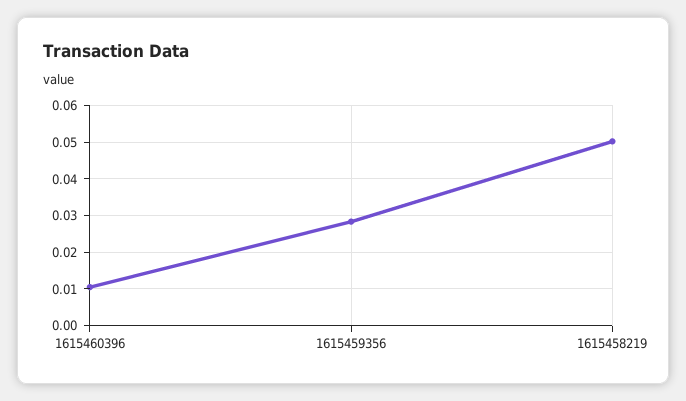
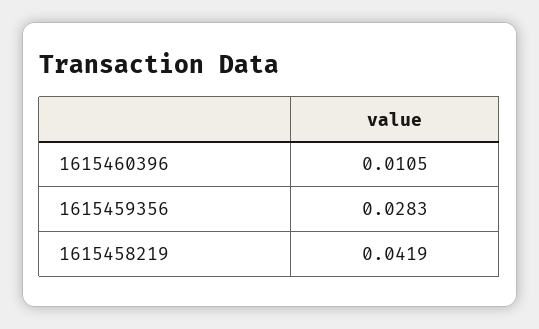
1615458219: 0.05 -> 0.0419

